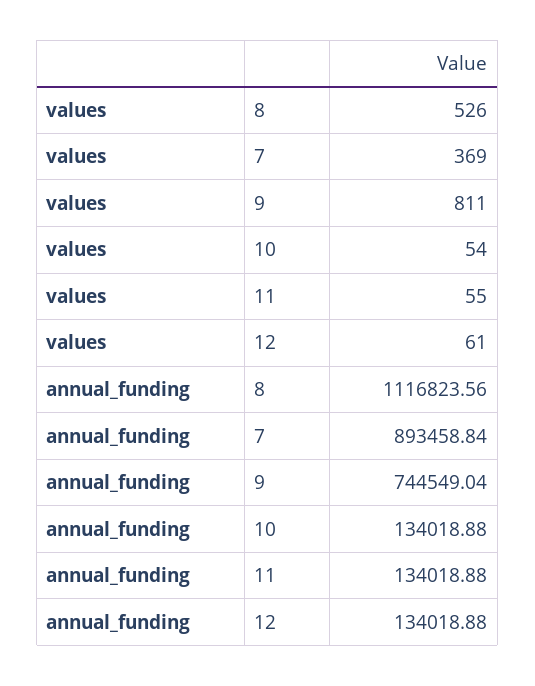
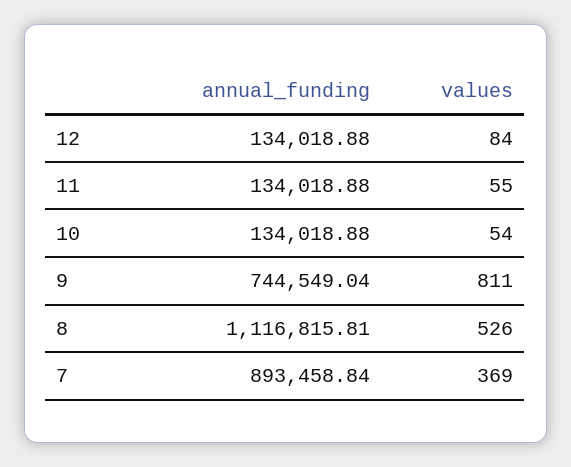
values, 12: 61 -> 84
annual_funding, 8: 1116823.56 -> 1116815.81

